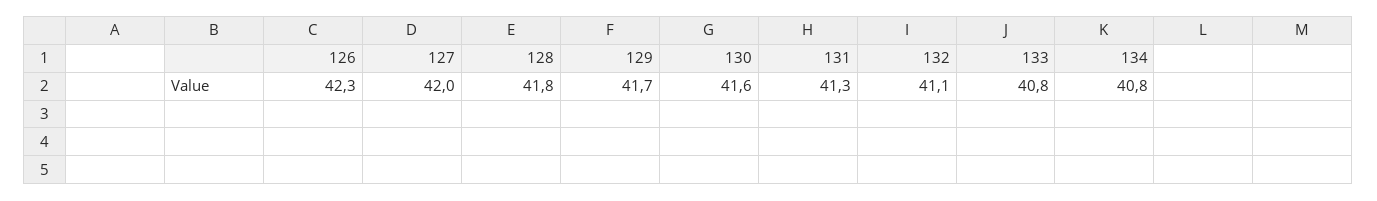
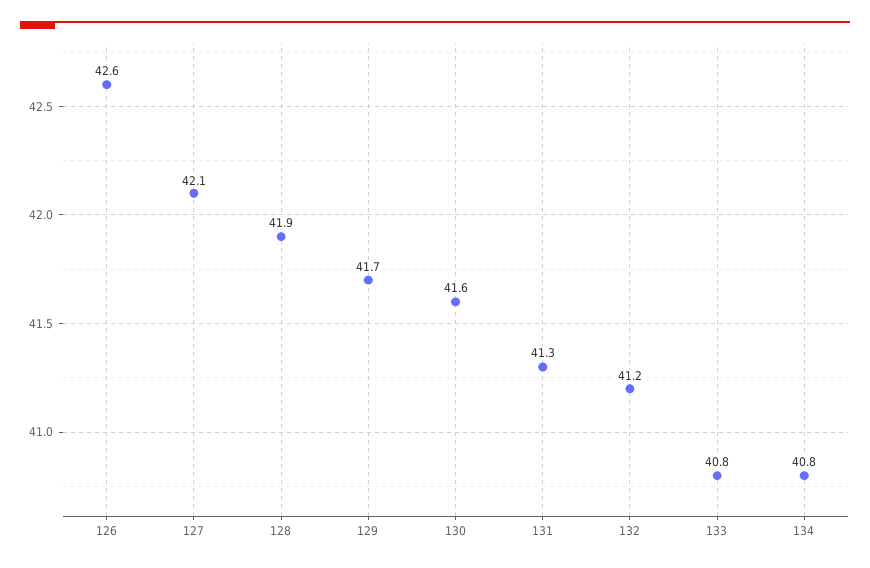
126: 42.3 -> 42.6
127: 42 -> 42.1
128: 41.8 -> 41.9
132: 41.1 -> 41.2

